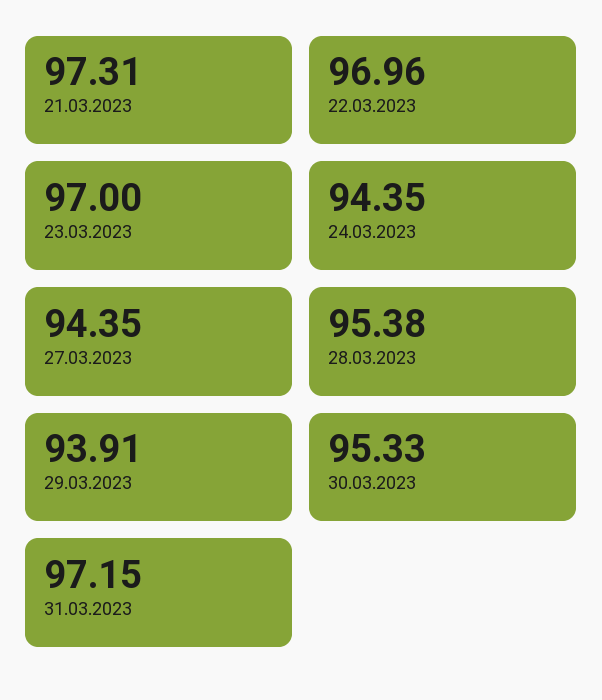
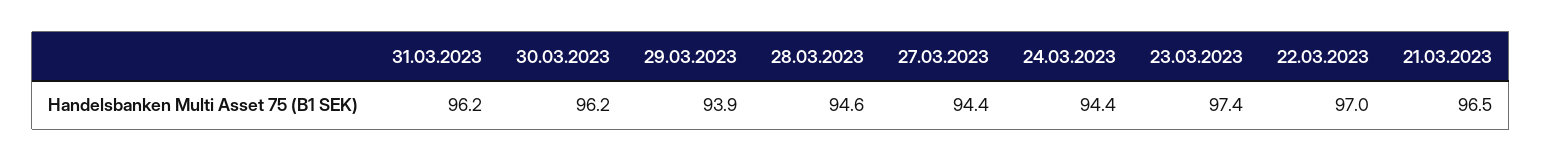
21.03.2023: 97.31 -> 96.5
23.03.2023: 97 -> 97.4
28.03.2023: 95.38 -> 94.6
30.03.2023: 95.33 -> 96.2
31.03.2023: 97.15 -> 96.2

